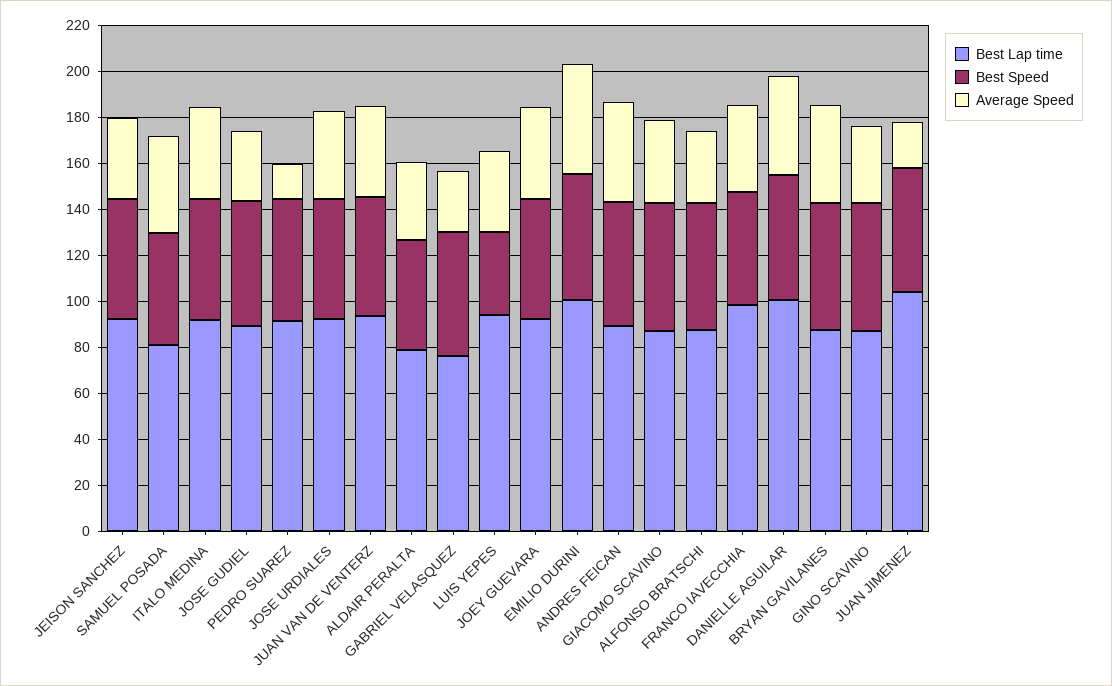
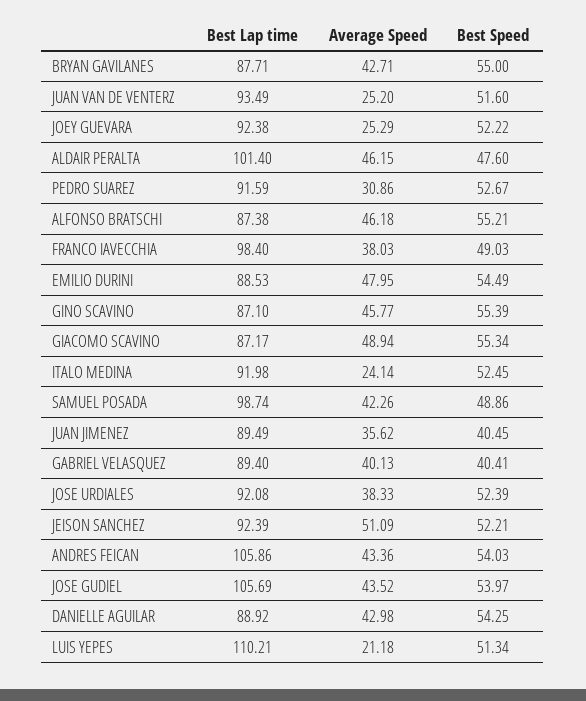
Average Speed, JEISON SANCHEZ: 35 -> 51.09
Best Lap time, SAMUEL POSADA: 80 -> 98.74
Average Speed, ITALO MEDINA: 40 -> 24.14
Best Lap time, JOSE GUDIEL: 90 -> 105.69
Average Speed, JOSE GUDIEL: 30 -> 43.52
Average Speed, PEDRO SUAREZ: 15 -> 30.86
Average Speed, JUAN VAN DE VENTERZ: 40 -> 25.2
Best Lap time, ALDAIR PERALTA: 80 -> 101.4
Average Speed, ALDAIR PERALTA: 35 -> 46.15
Best Lap time, GABRIEL VELASQUEZ: 75 -> 89.4
Best Speed, GABRIEL VELASQUEZ: 55 -> 40.41
Average Speed, GABRIEL VELASQUEZ: 25 -> 40.13
Best Lap time, LUIS YEPES: 95 -> 110.21
Best Speed, LUIS YEPES: 35 -> 51.34
Average Speed, LUIS YEPES: 35 -> 21.18
Average Speed, JOEY GUEVARA: 40 -> 25.29
Best Lap time, EMILIO DURINI: 100 -> 88.53
Best Lap time, ANDRES FEICAN: 90 -> 105.86
Average Speed, GIACOMO SCAVINO: 35 -> 48.94
Average Speed, ALFONSO BRATSCHI: 30 -> 46.18
Best Lap time, DANIELLE AGUILAR: 100 -> 88.92
Average Speed, GINO SCAVINO: 35 -> 45.77
Best Lap time, JUAN JIMENEZ: 105 -> 89.49
Best Speed, JUAN JIMENEZ: 55 -> 40.45
Average Speed, JUAN JIMENEZ: 20 -> 35.62

